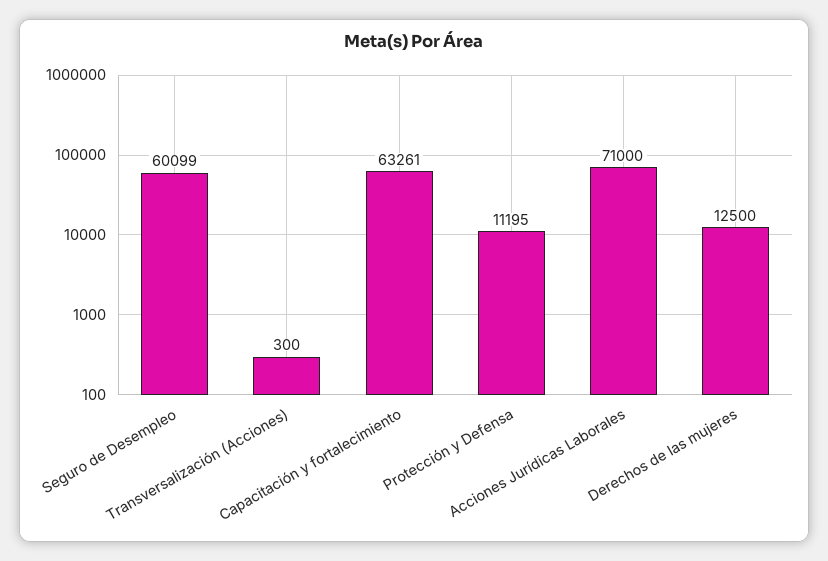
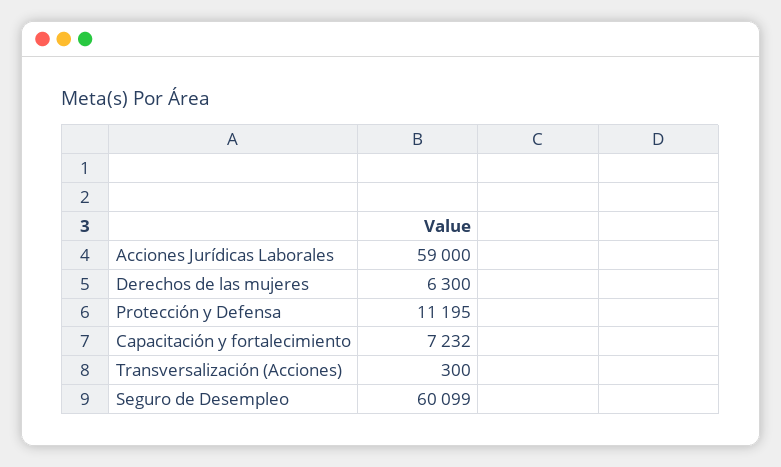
Capacitación y fortalecimiento: 63261 -> 7232
Acciones Jurídicas Laborales: 71000 -> 59000
Derechos de las mujeres: 12500 -> 6300

